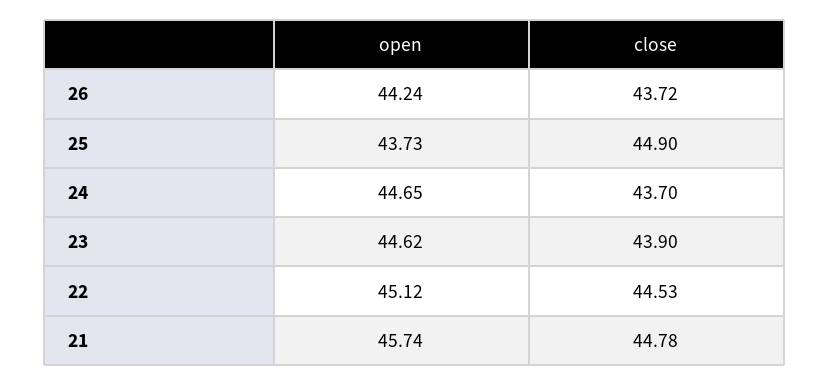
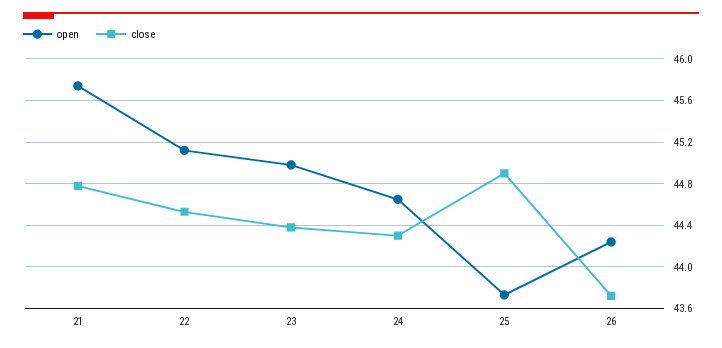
close, 24: 43.7 -> 44.3
open, 23: 44.62 -> 45
close, 23: 43.9 -> 44.4

